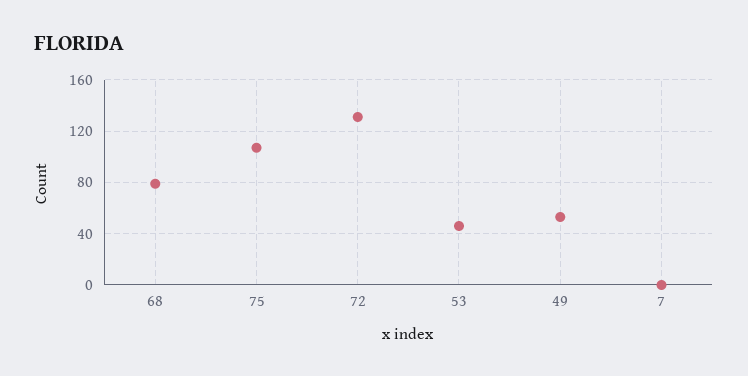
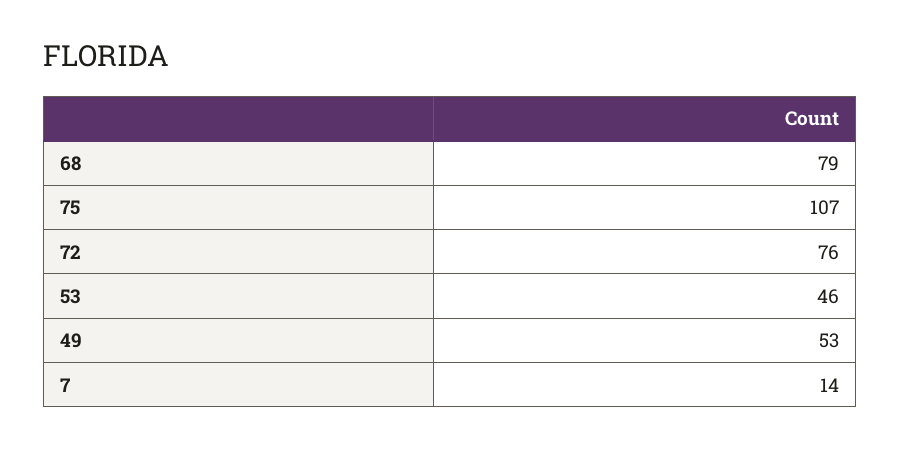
72: 130 -> 76
7: 0 -> 14

